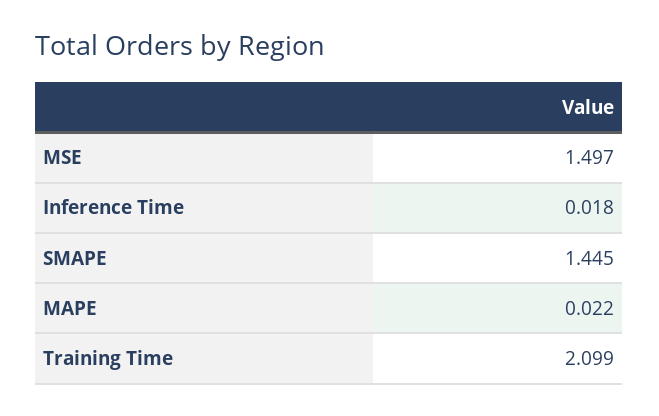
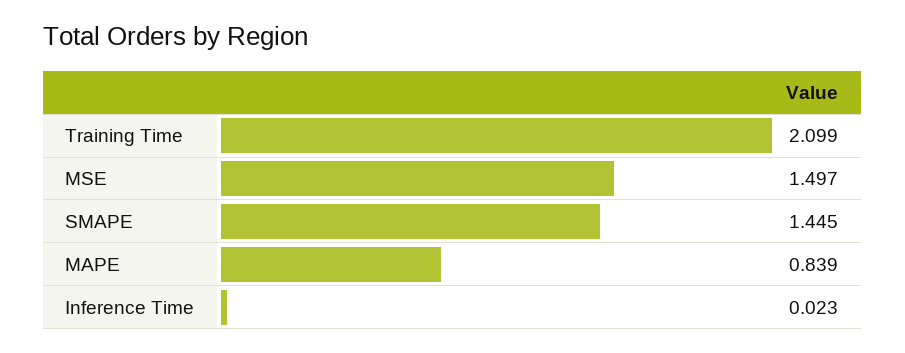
Inference Time: 0.018 -> 0.023
MAPE: 0.022 -> 0.839

